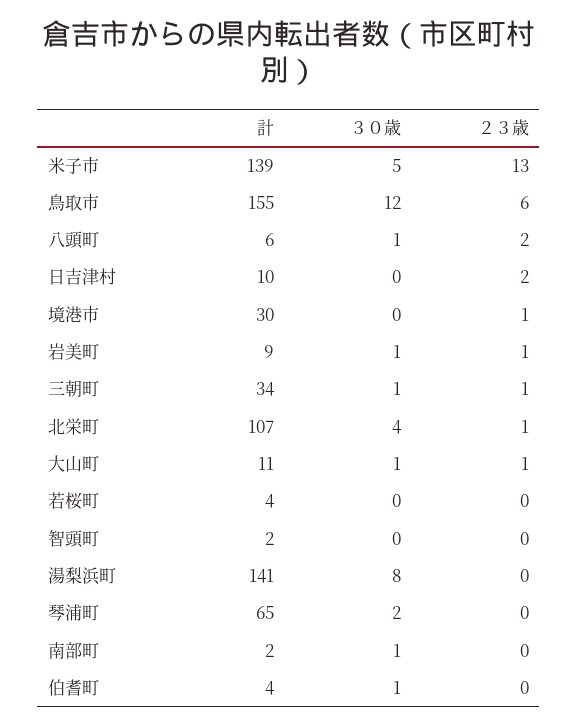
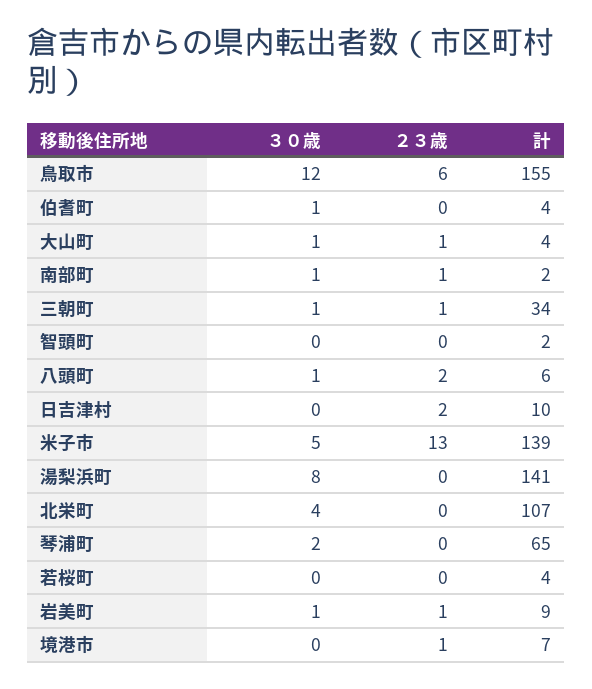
計, 境港市: 30 -> 7
２３歳, 北栄町: 1 -> 0
計, 大山町: 11 -> 4
２３歳, 南部町: 0 -> 1

